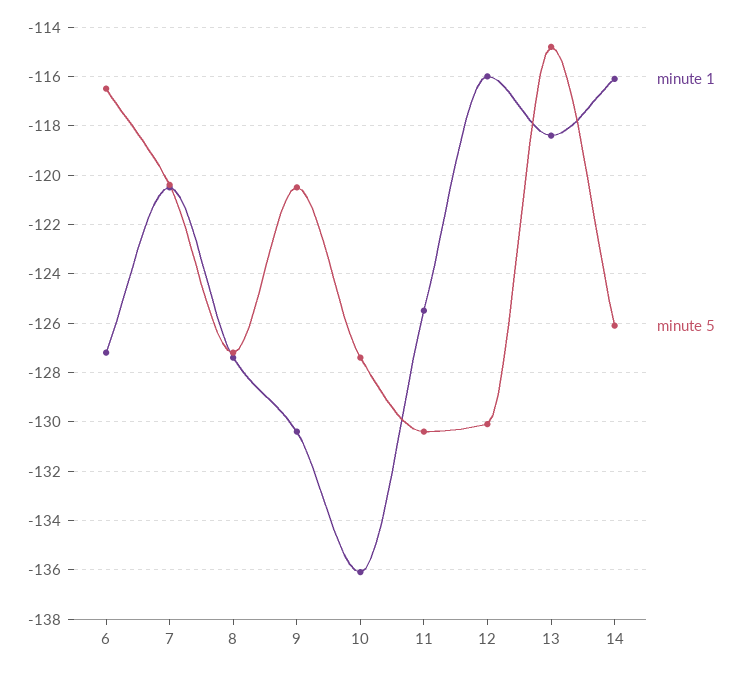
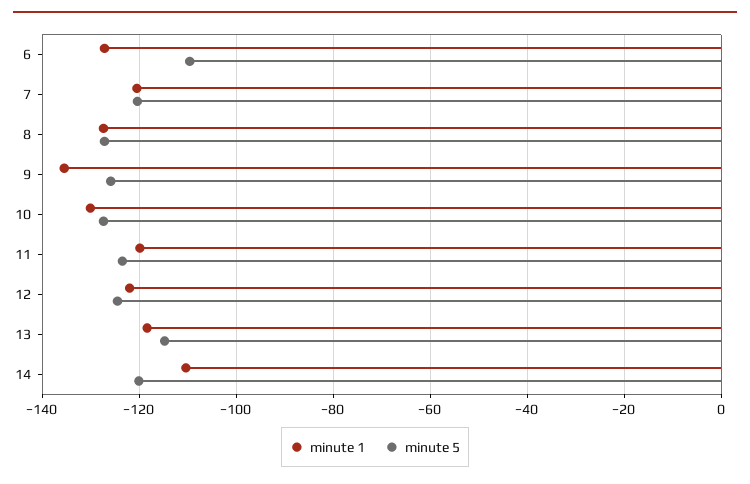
minute 5, 6: -116.5 -> -110
minute 1, 9: -130.5 -> -136
minute 5, 9: -120.5 -> -126
minute 1, 10: -136 -> -130
minute 1, 11: -125.5 -> -120
minute 5, 11: -130.5 -> -124
minute 1, 12: -116 -> -122
minute 5, 12: -130 -> -124
minute 1, 14: -116 -> -110
minute 5, 14: -126 -> -120

